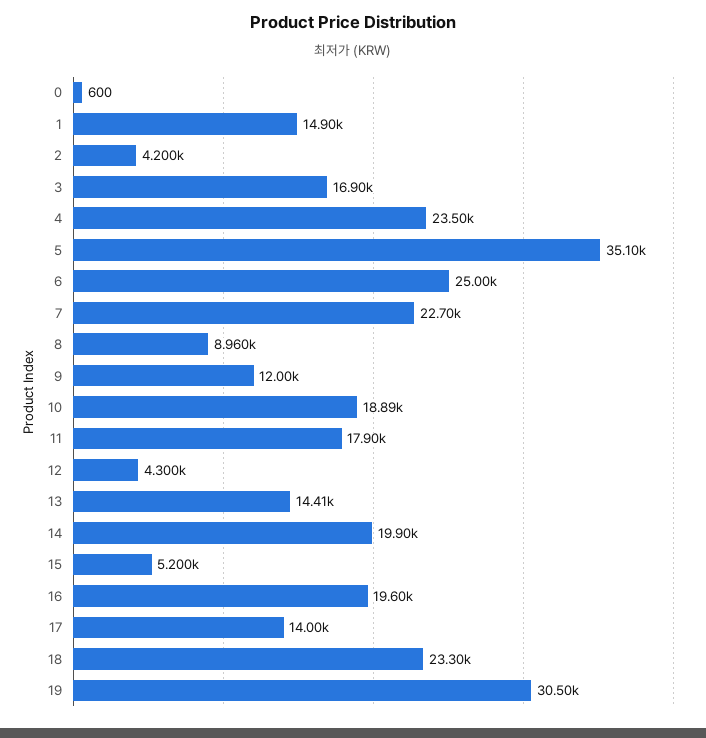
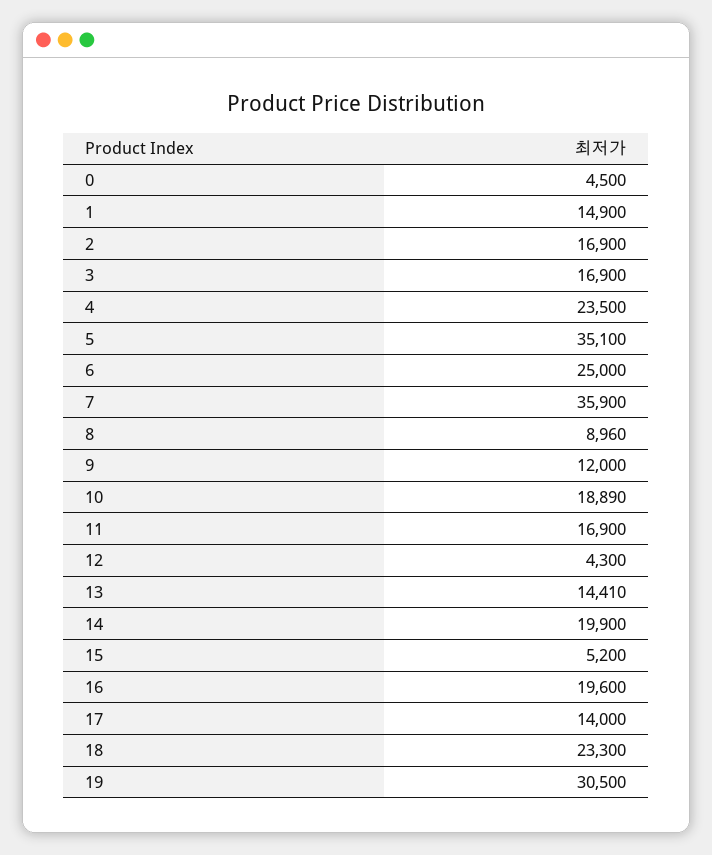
0: 600 -> 4500
2: 4200 -> 16900
7: 22700 -> 35900
11: 17900 -> 16900

